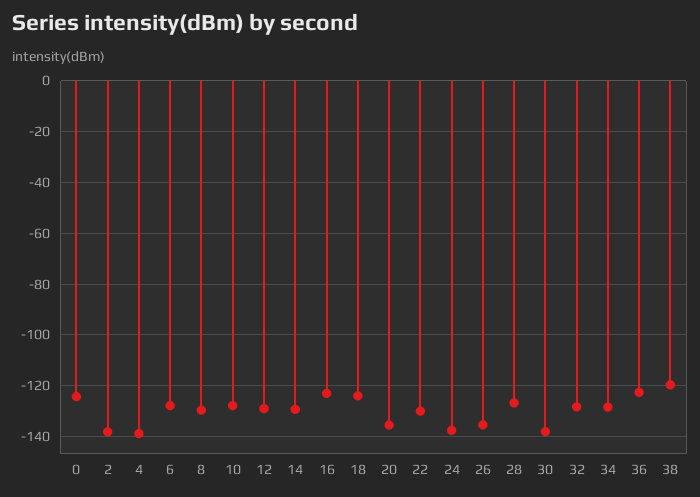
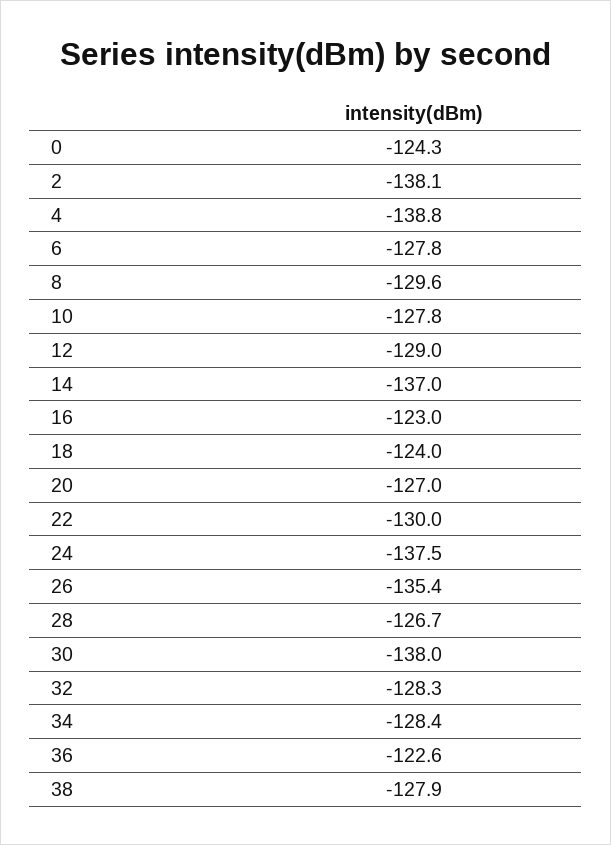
14: -130 -> -137
20: -135 -> -127
38: -120 -> -127.9

